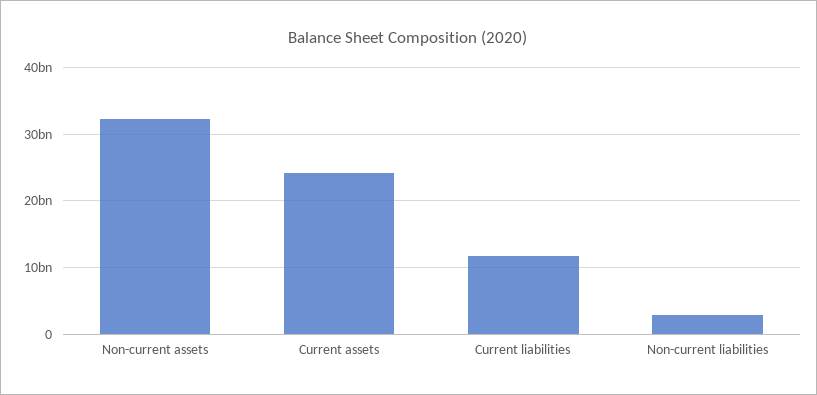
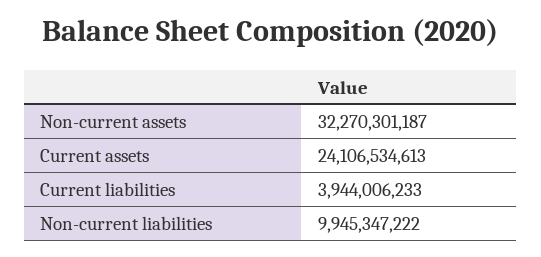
Current liabilities: 12000000000 -> 3944006233
Non-current liabilities: 3000000000 -> 9945347222

